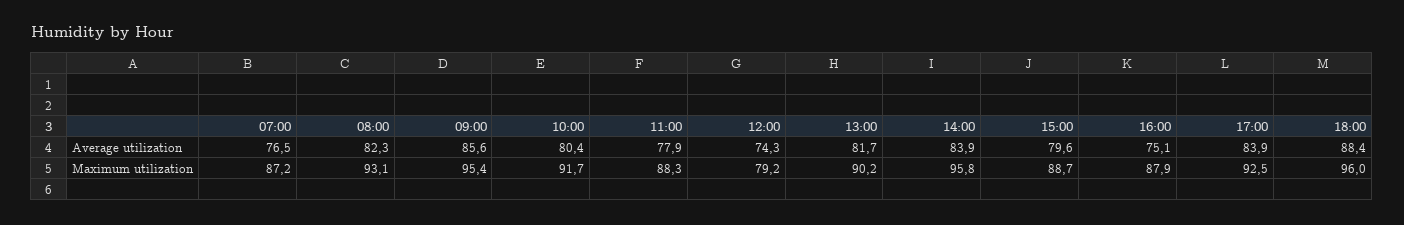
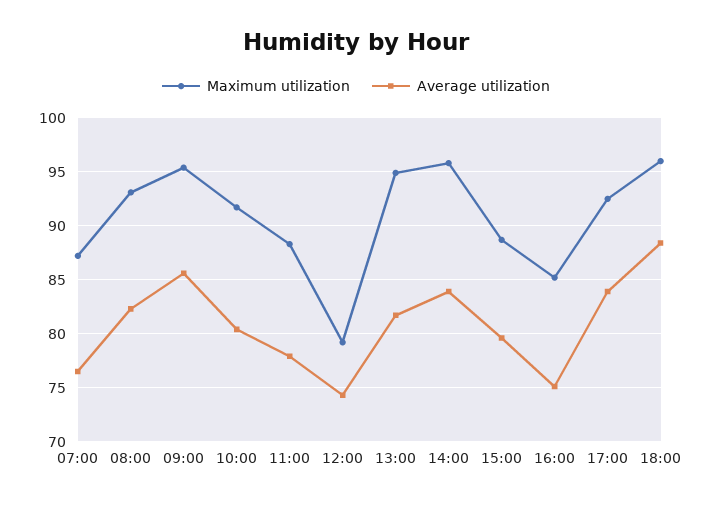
Maximum utilization, 13:00: 90.2 -> 95
Maximum utilization, 16:00: 87.9 -> 85

